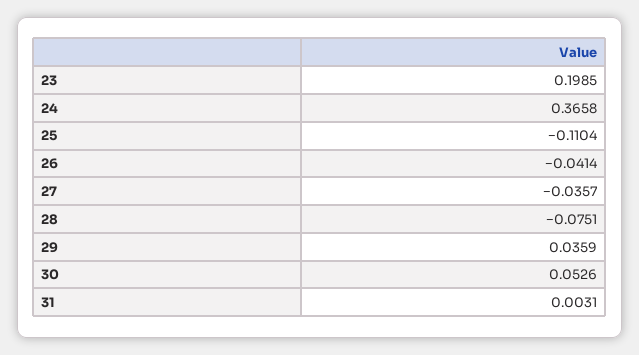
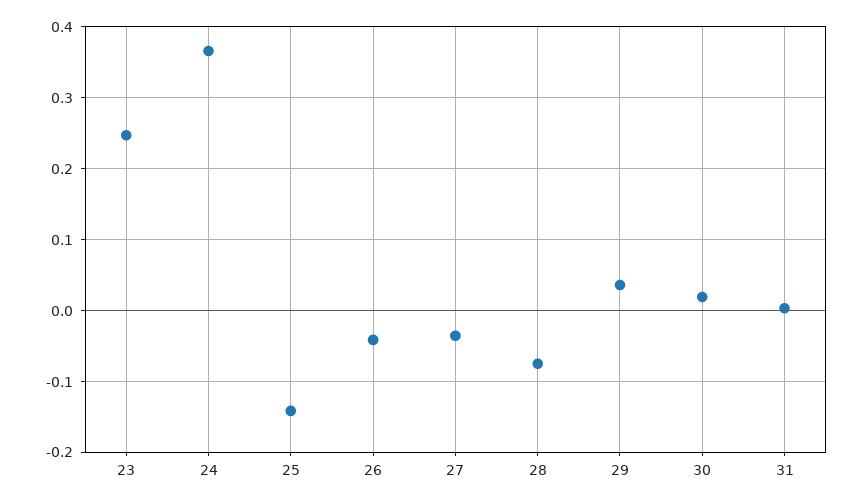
23: 0.1985 -> 0.25
25: -0.1104 -> -0.14
30: 0.0526 -> 0.02

